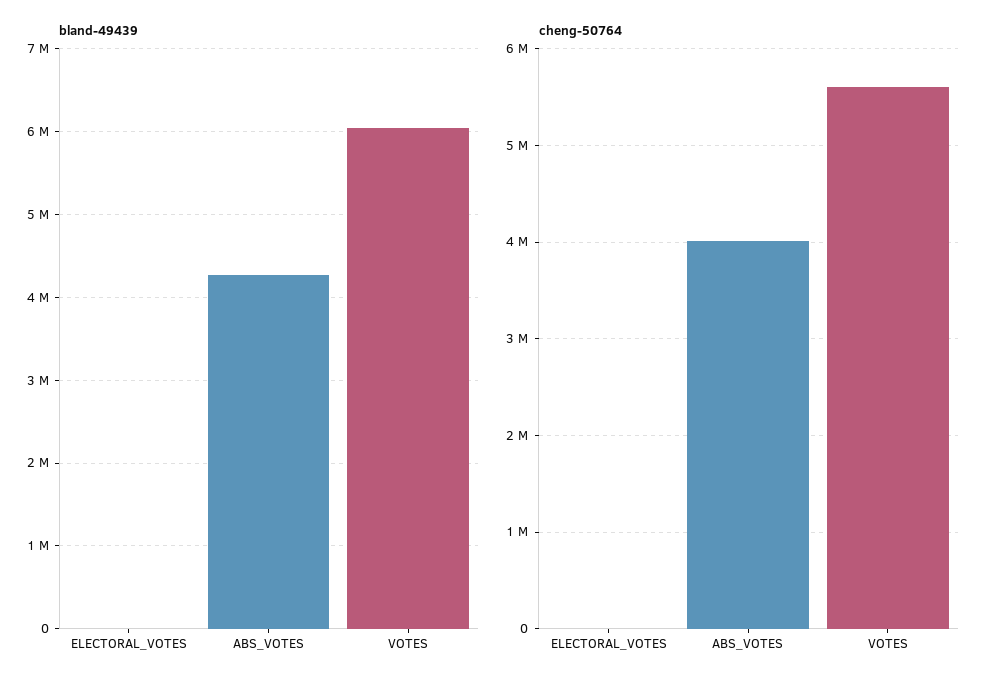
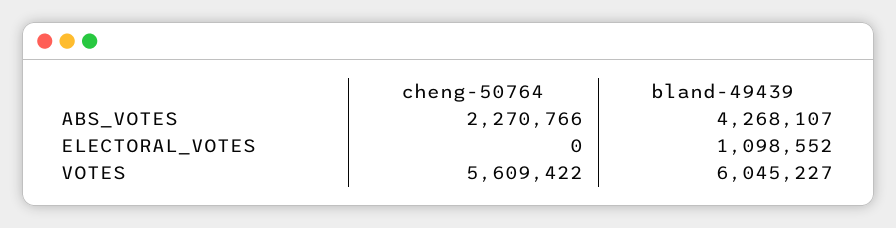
bland-49439, ELECTORAL_VOTES: 0 -> 1098552
cheng-50764, ABS_VOTES: 4000000 -> 2270766

